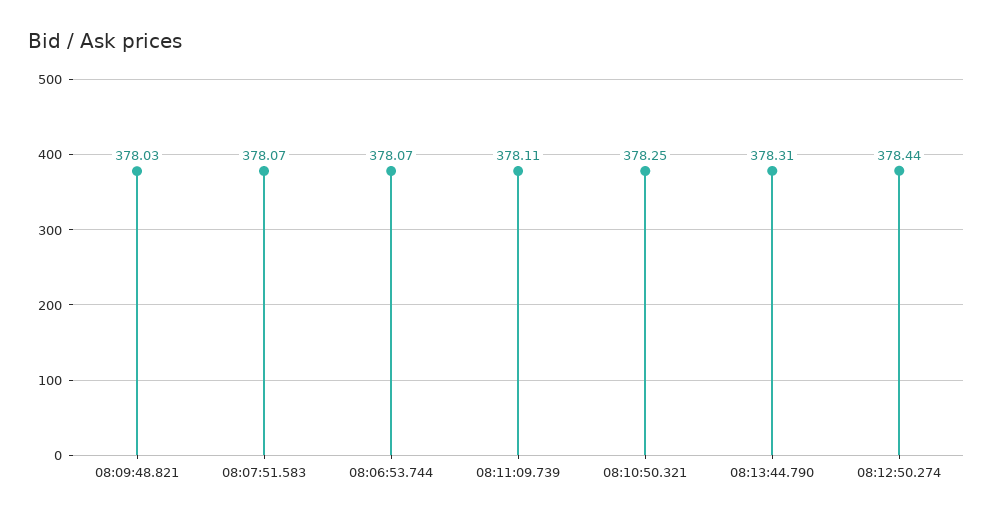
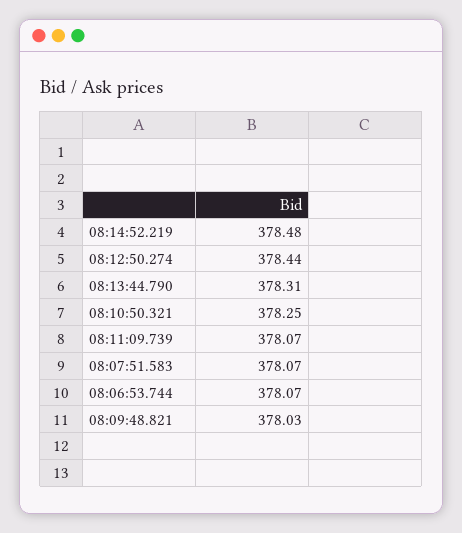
08:11:09.739: 378.11 -> 378.07
08:14:52.219: none -> 378.48

